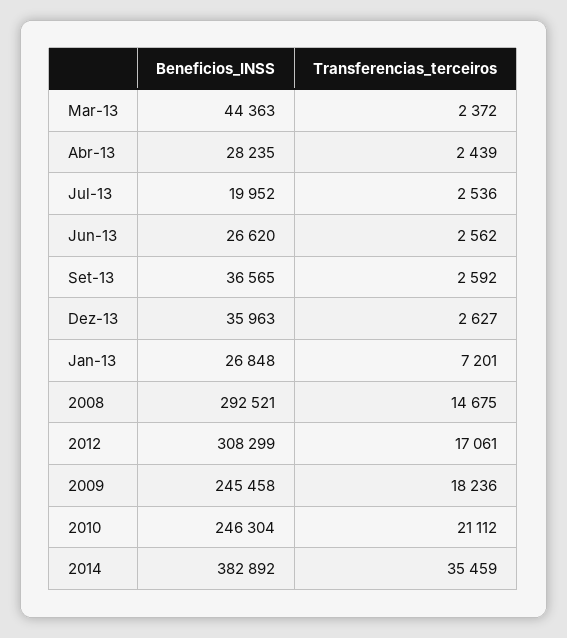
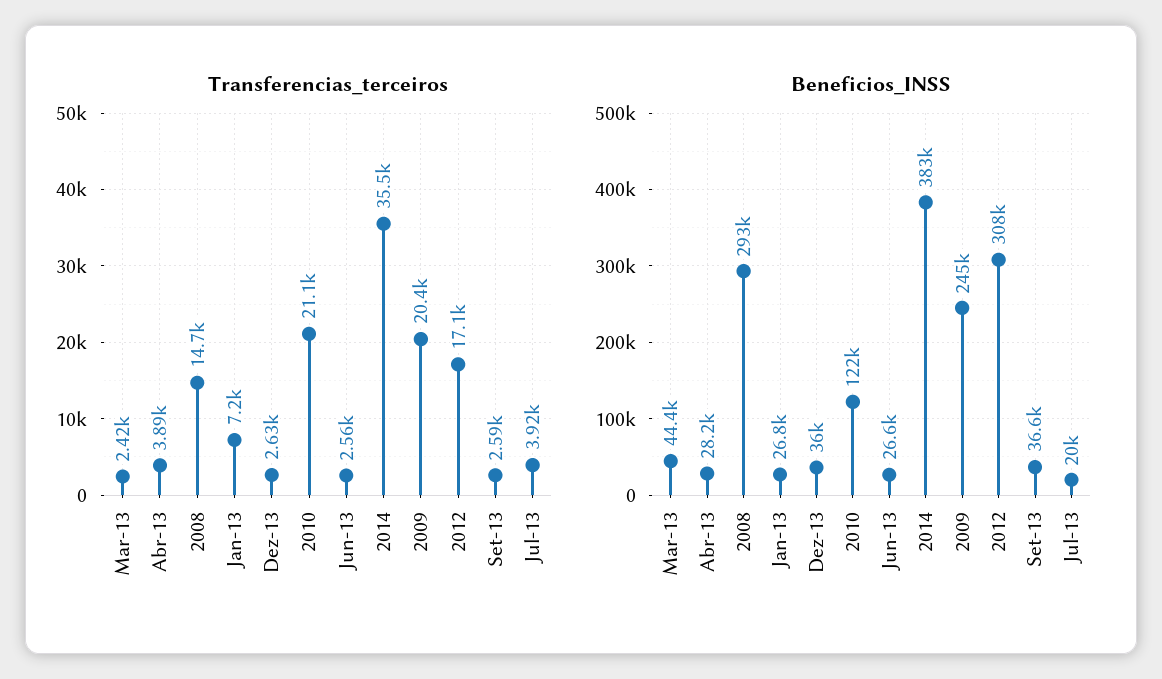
Transferencias_terceiros, Mar-13: 2372 -> 2420
Transferencias_terceiros, Abr-13: 2439 -> 3890
Transferencias_terceiros, Jul-13: 2536 -> 3920
Transferencias_terceiros, 2009: 18236 -> 20400
Beneficios_INSS, 2010: 246304 -> 122000

